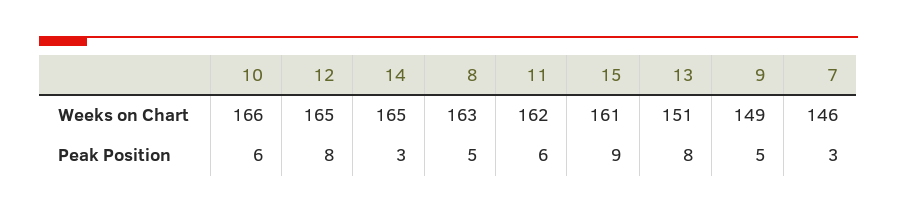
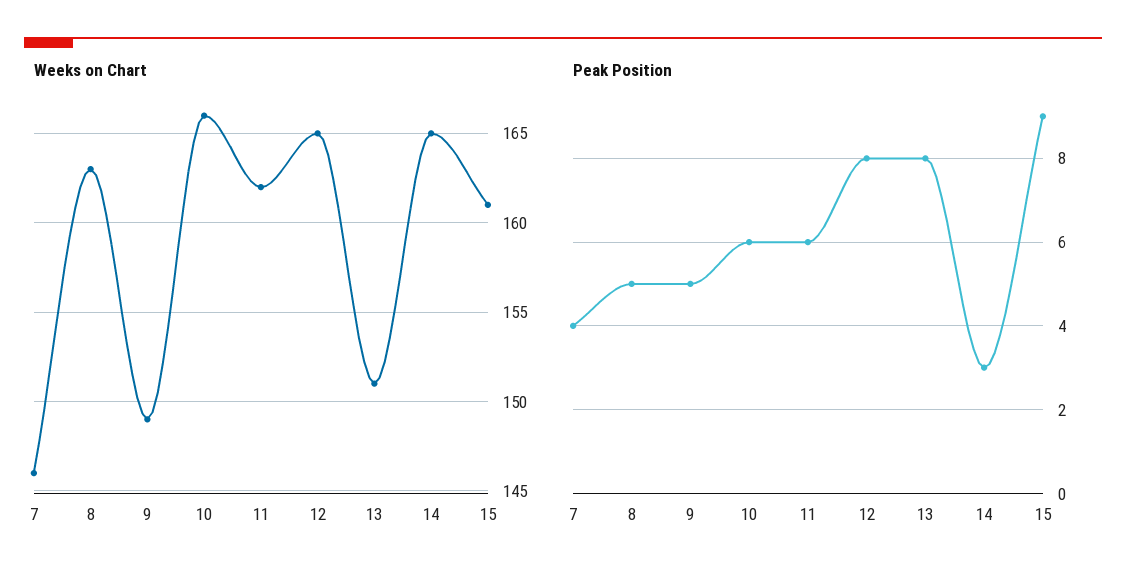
Peak Position, 7: 3 -> 4

